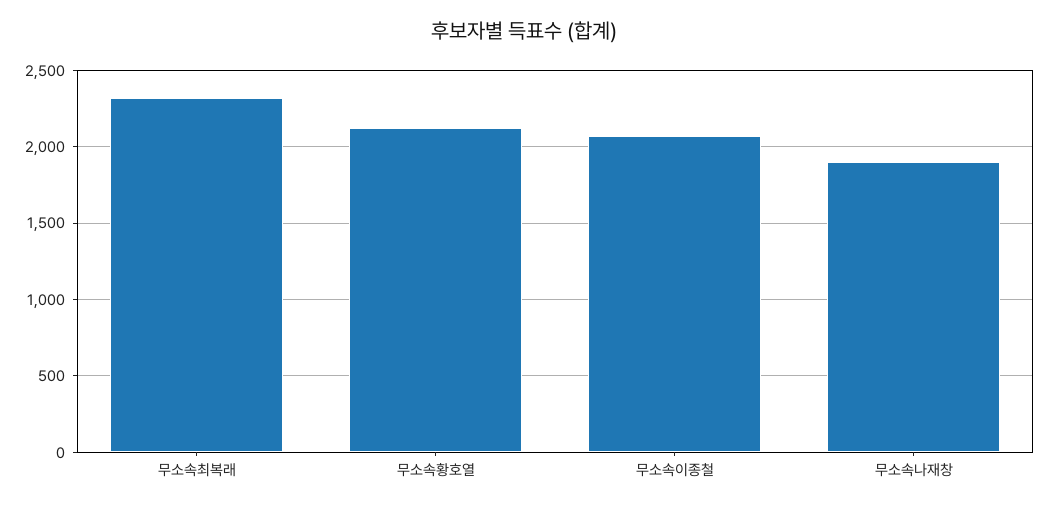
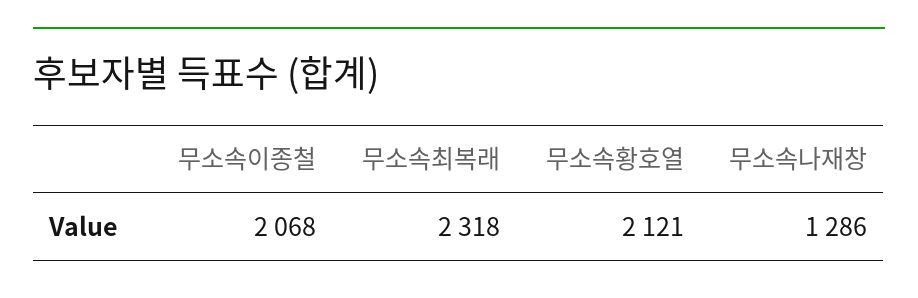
무소속나재창: 1900 -> 1286

